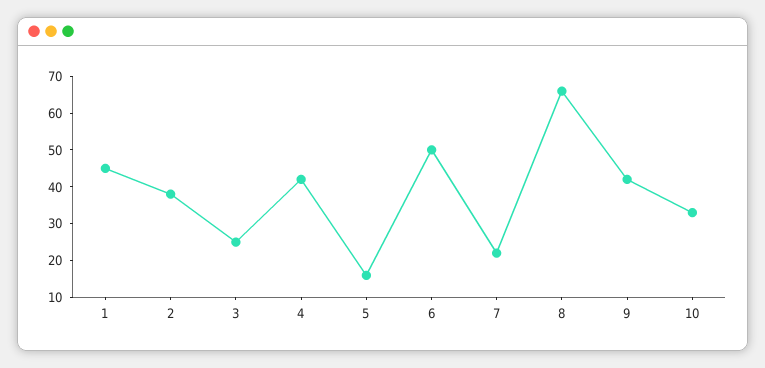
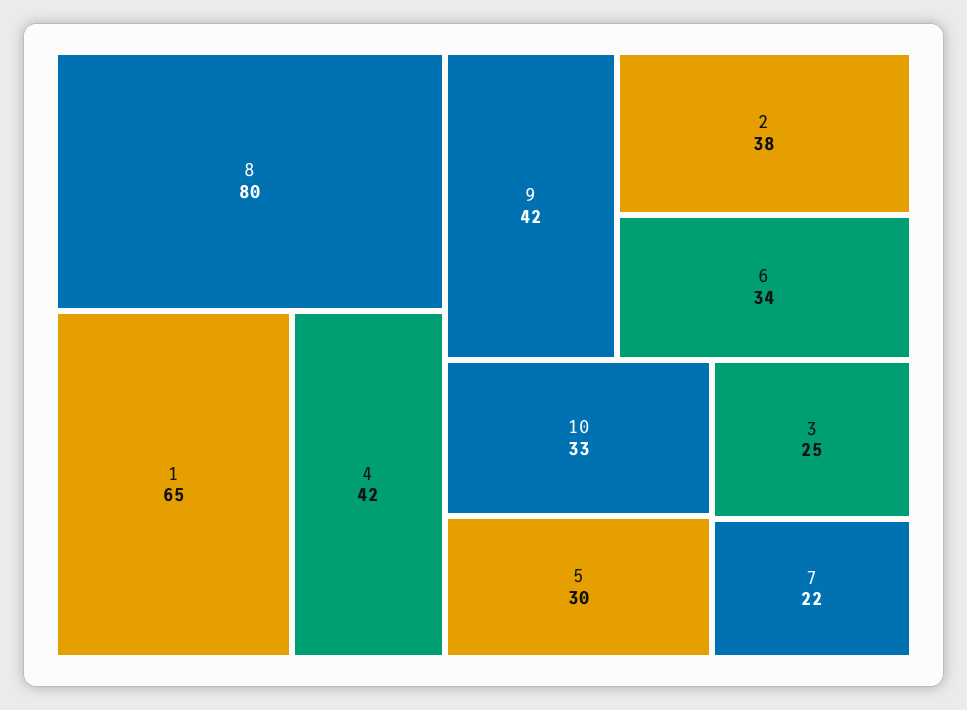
1: 45 -> 65
5: 15 -> 30
6: 50 -> 34
8: 65 -> 80

